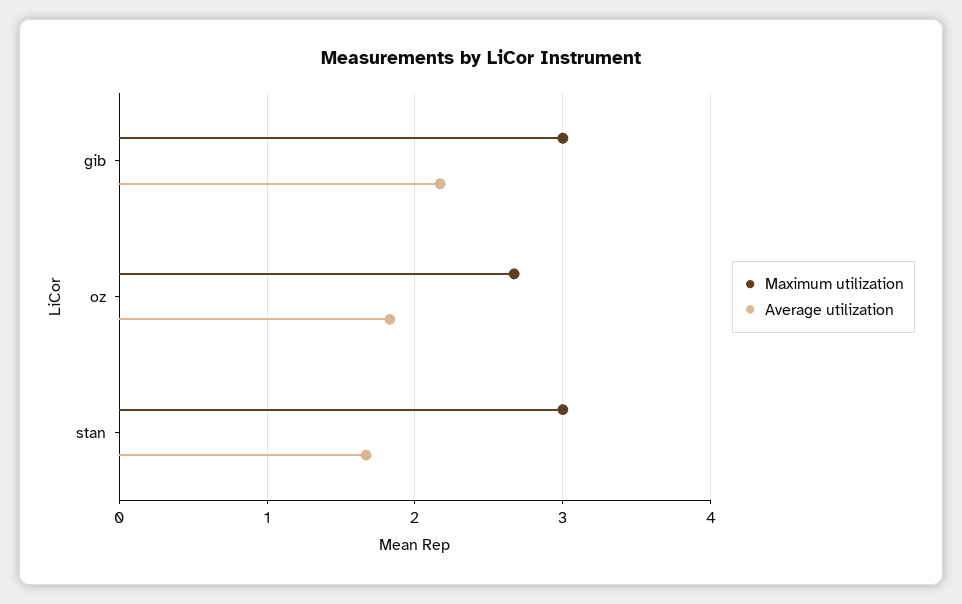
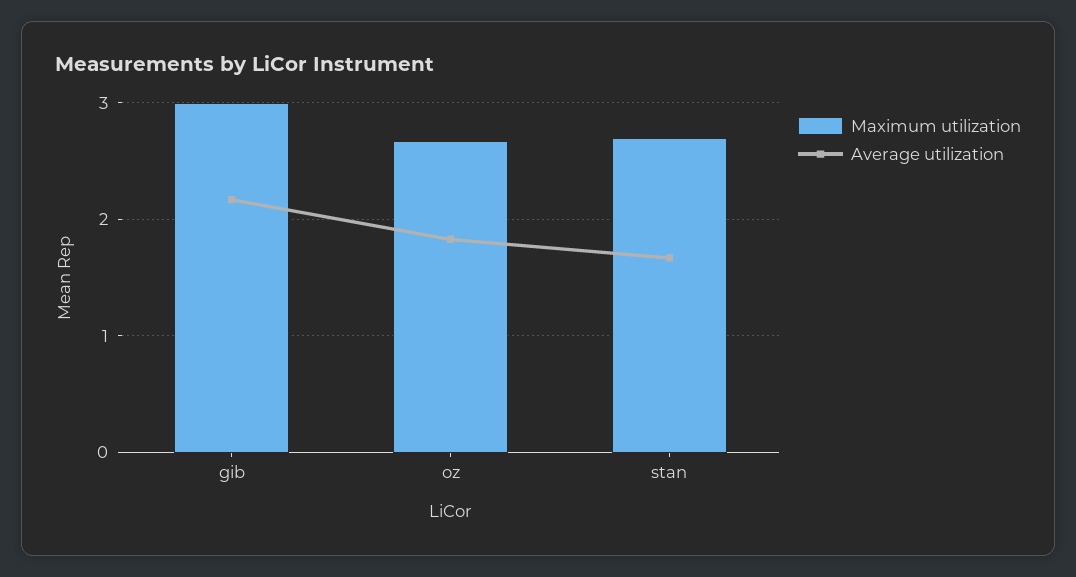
Maximum utilization, stan: 3 -> 2.7

